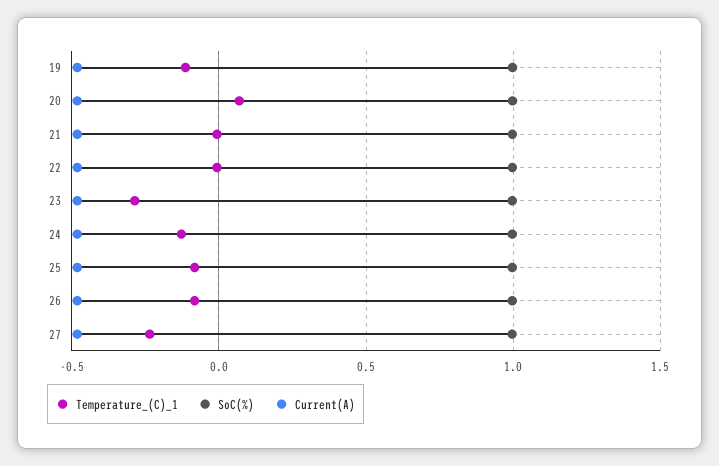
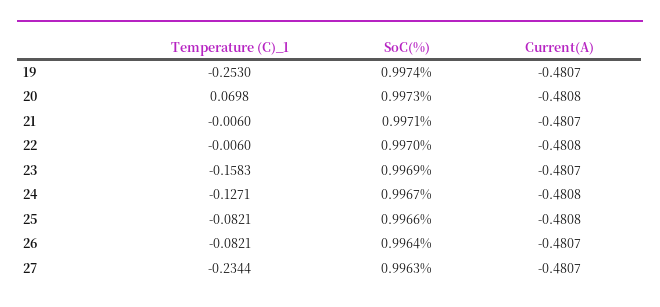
Temperature_(C)_1, 19: -0.1 -> -0.253
Temperature_(C)_1, 23: -0.3 -> -0.1583

